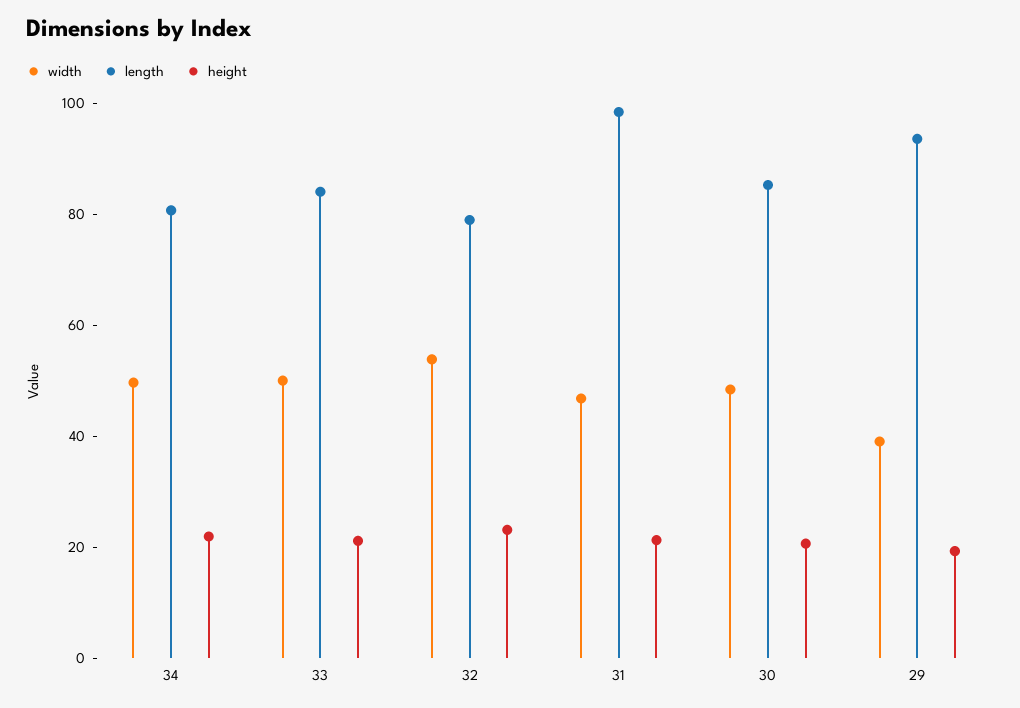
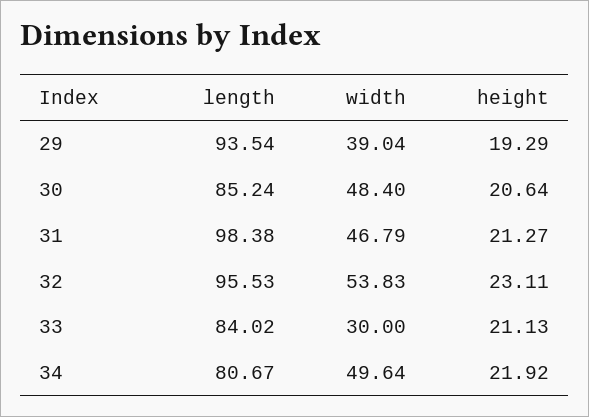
width, 33: 50 -> 30
length, 32: 80 -> 95.53

